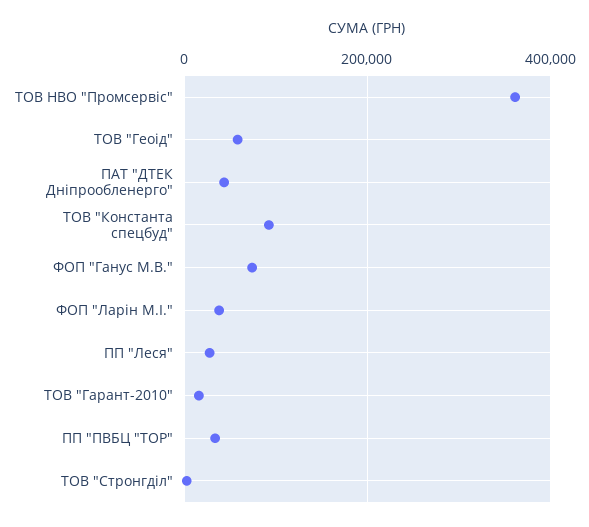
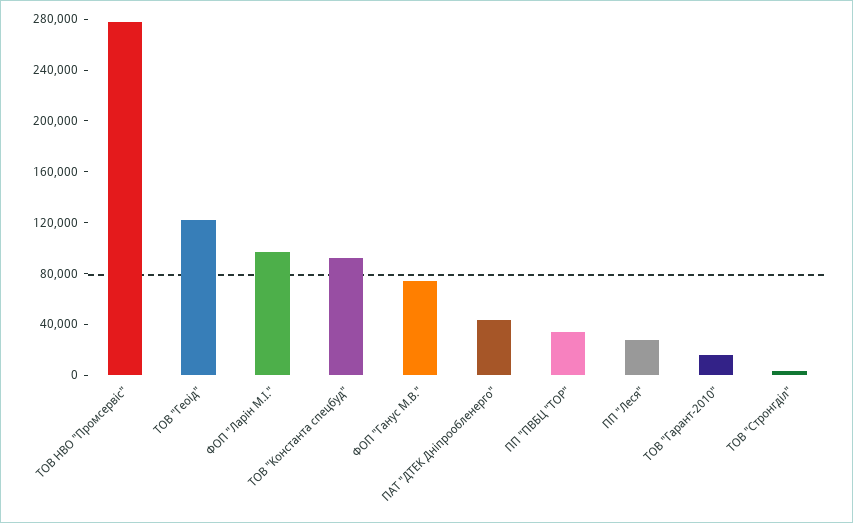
ТОВ НВО "Промсервіс": 360000 -> 280000
ТОВ "Геоід": 60000 -> 120000
ФОП "Ларін М.І.": 40000 -> 100000

